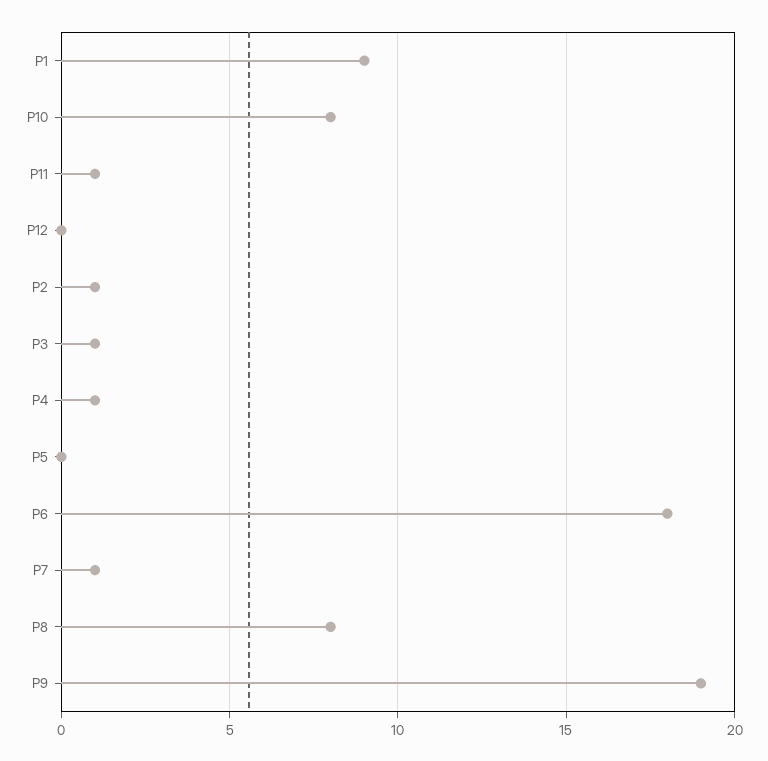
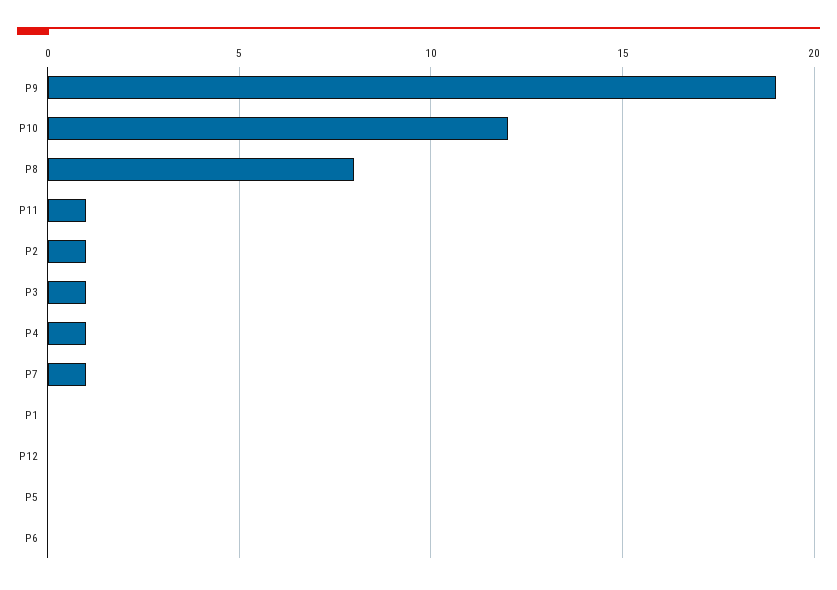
P1: 9 -> 0
P10: 8 -> 12
P6: 18 -> 0

